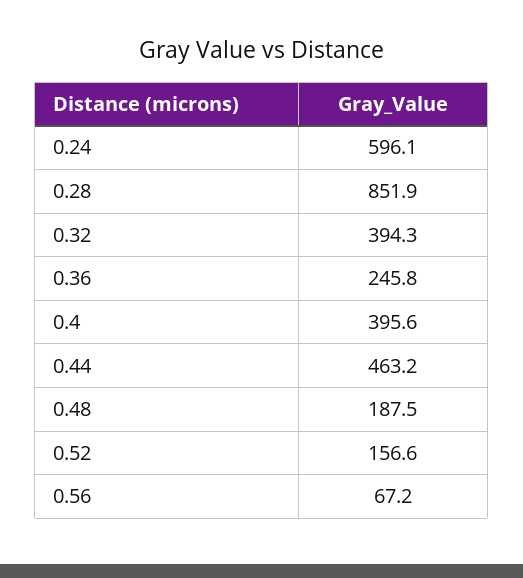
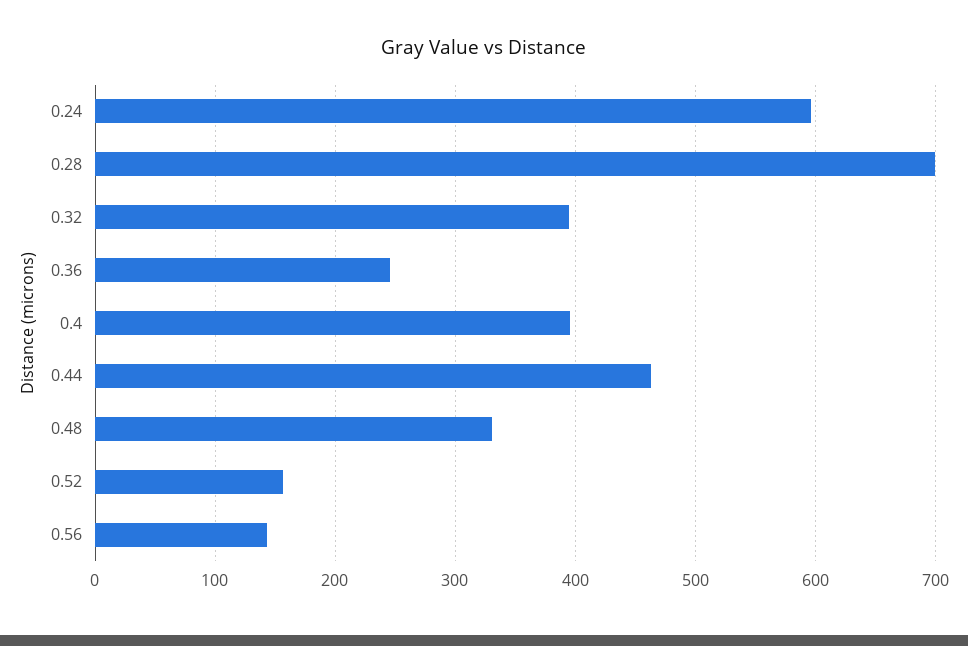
0.28: 851.9 -> 700
0.48: 187.5 -> 330
0.56: 67.2 -> 140

